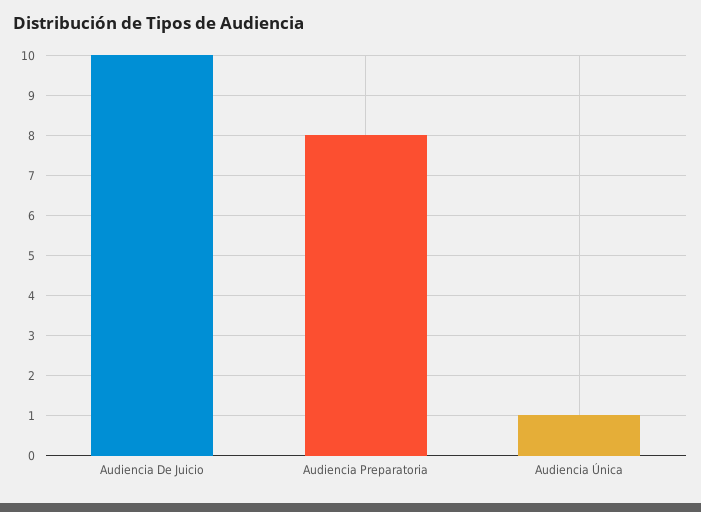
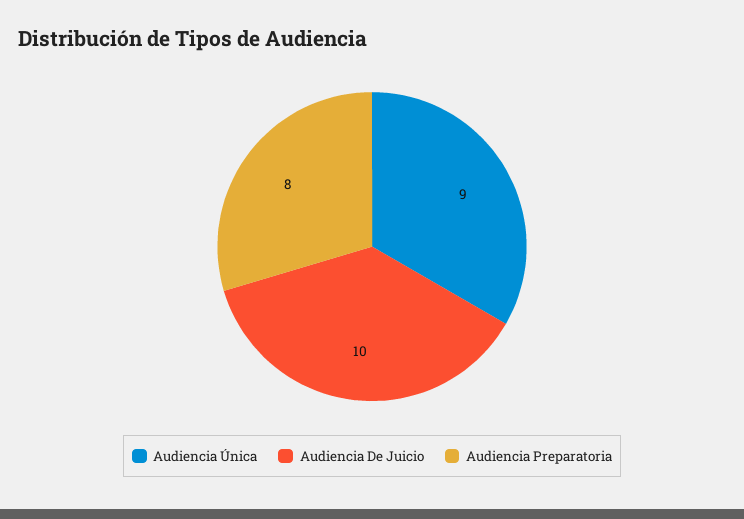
Audiencia Única: 1 -> 9

